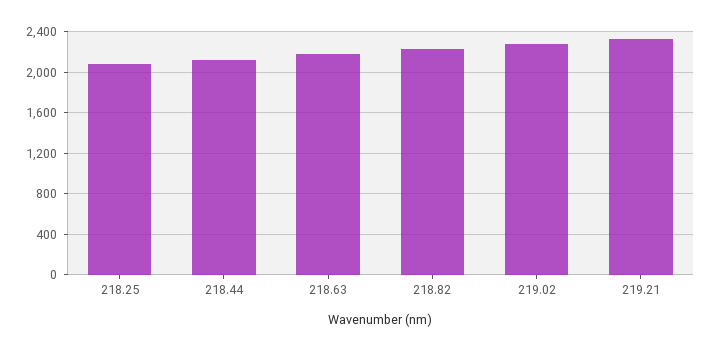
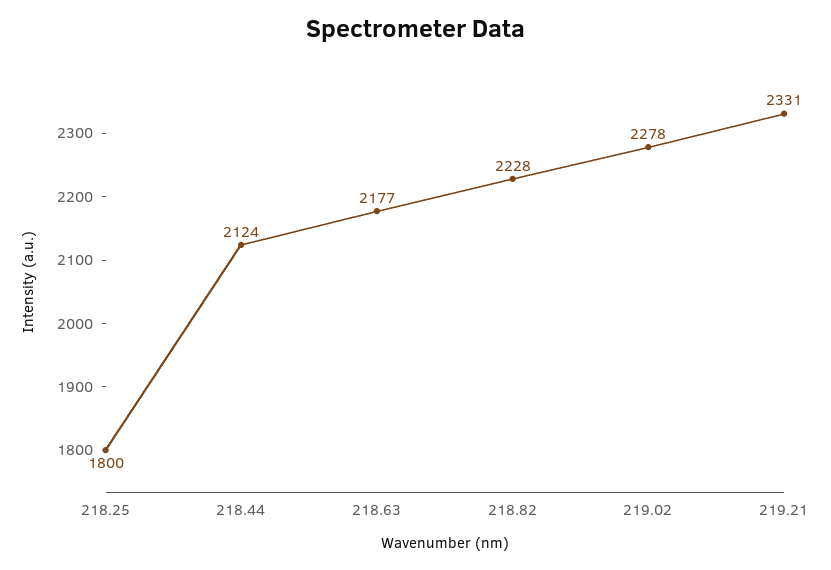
218.25: 2100 -> 1800

